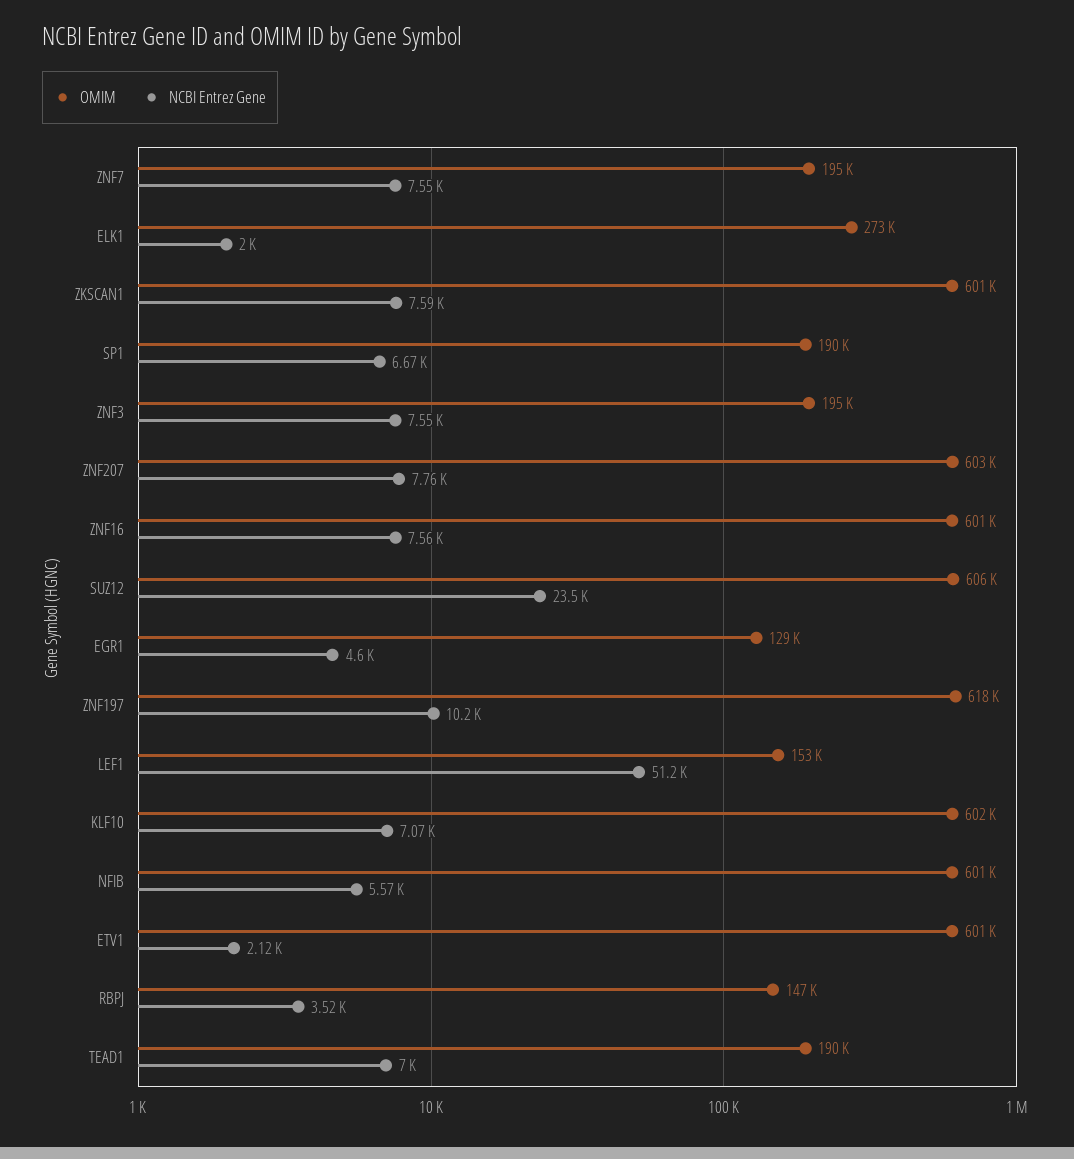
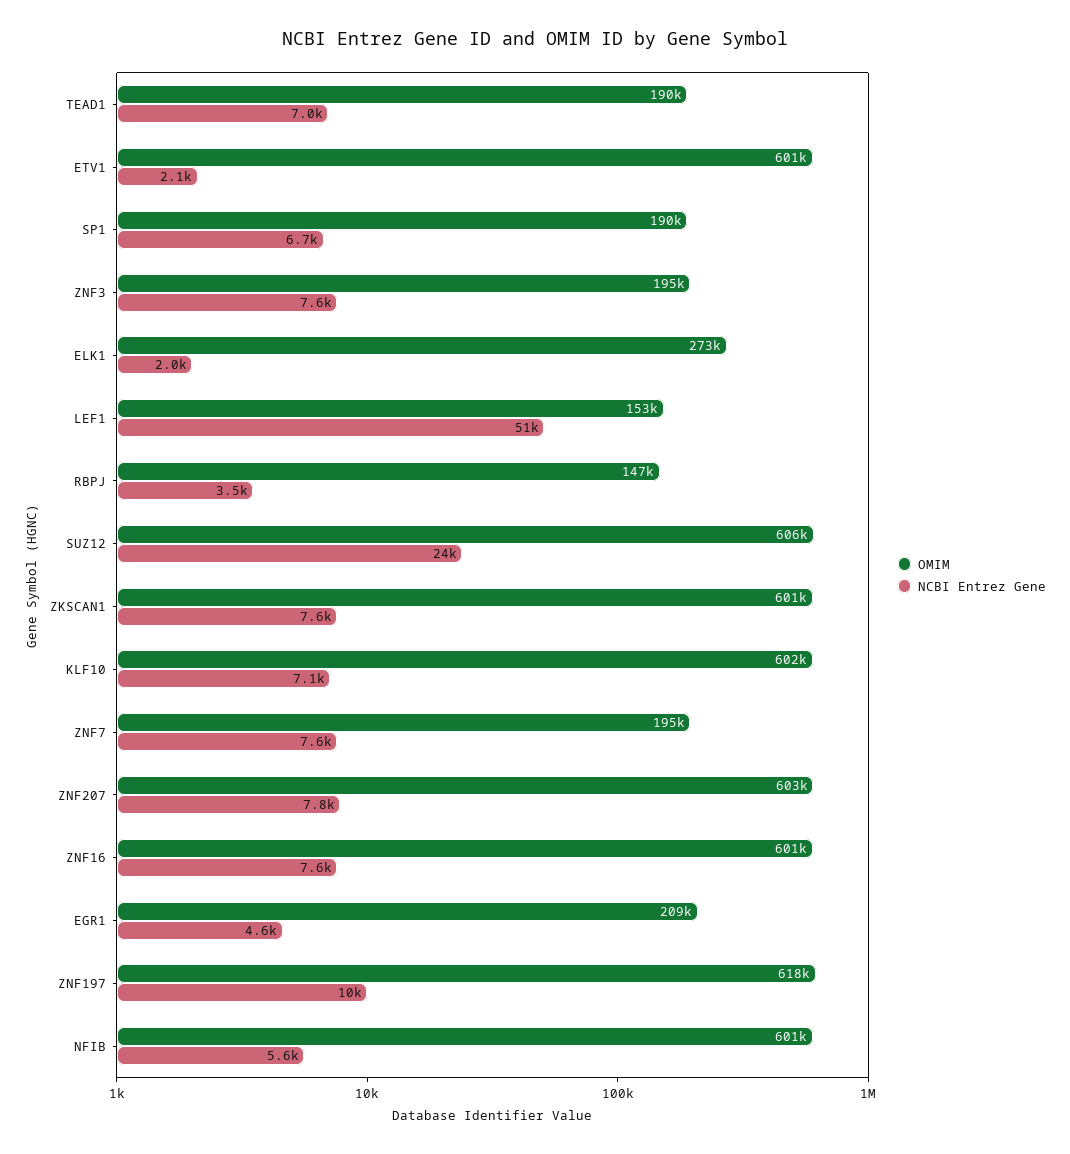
OMIM, EGR1: 129000 -> 209000

